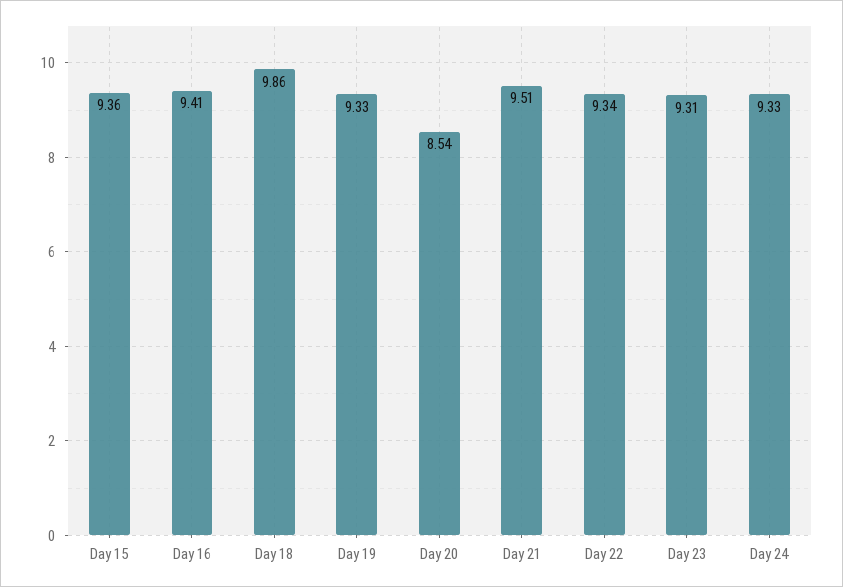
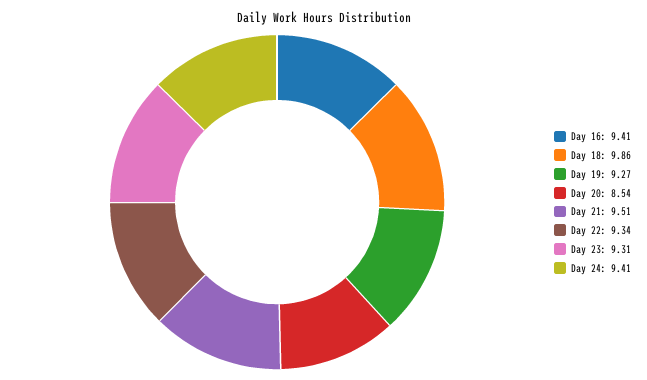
Day 15: 9.36 -> none
Day 19: 9.33 -> 9.27
Day 24: 9.33 -> 9.41

